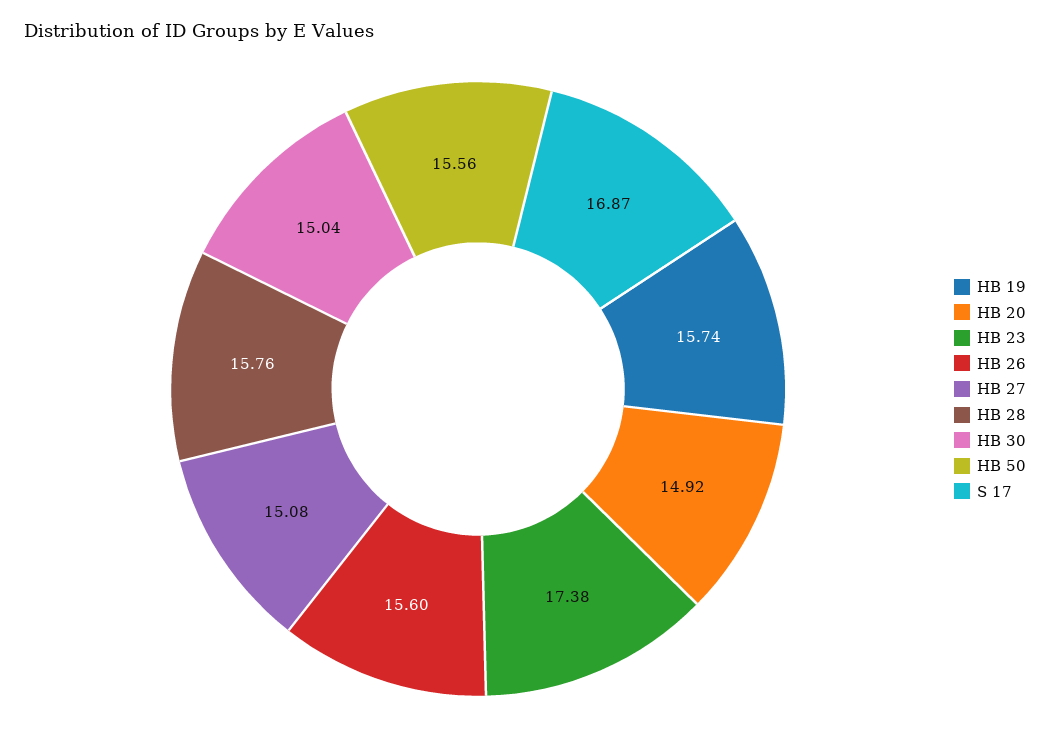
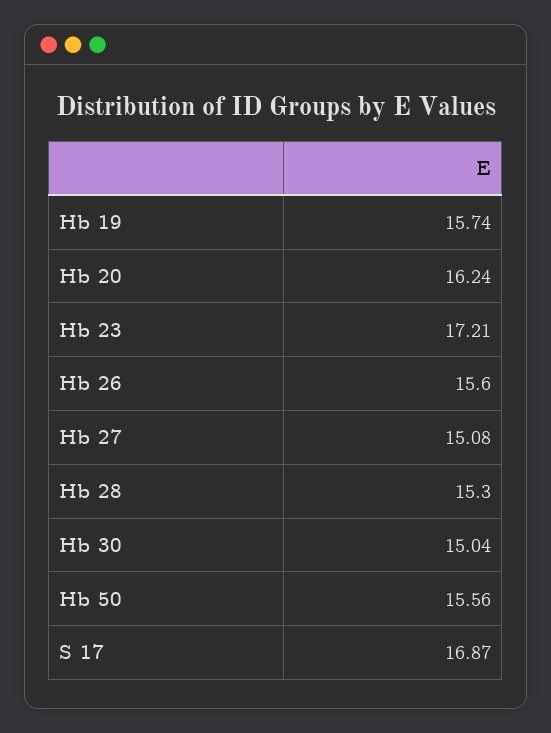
HB 20: 14.92 -> 16.24
HB 23: 17.38 -> 17.21
HB 28: 15.76 -> 15.3

